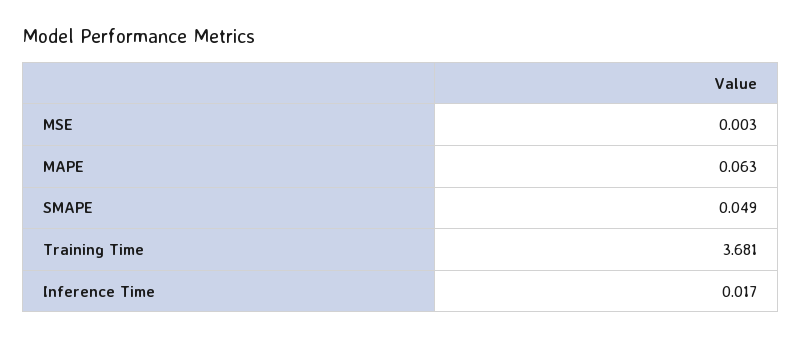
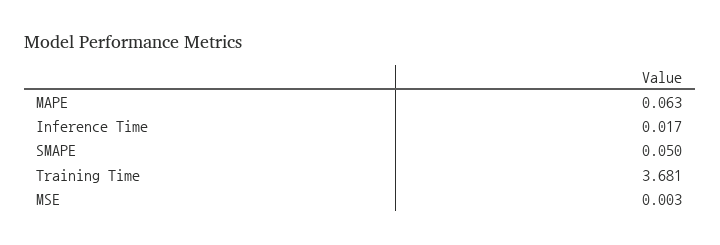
SMAPE: 0.049 -> 0.05

